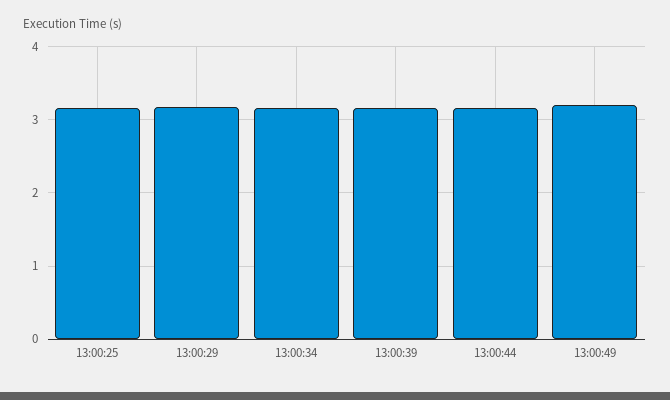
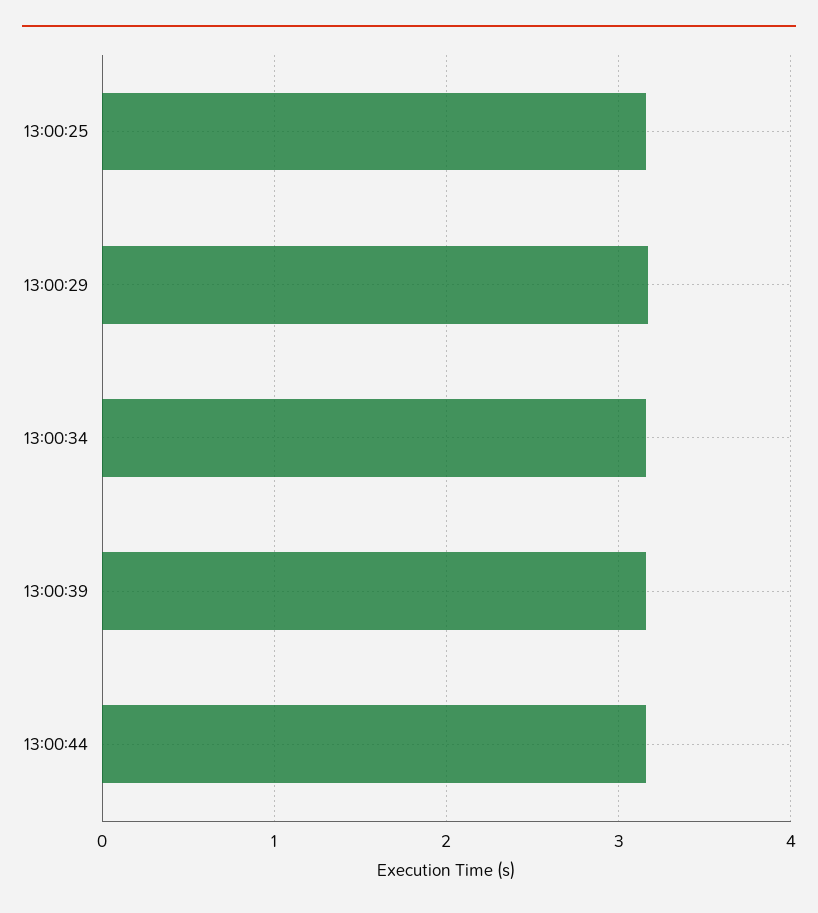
13:00:49: 3.2 -> none

